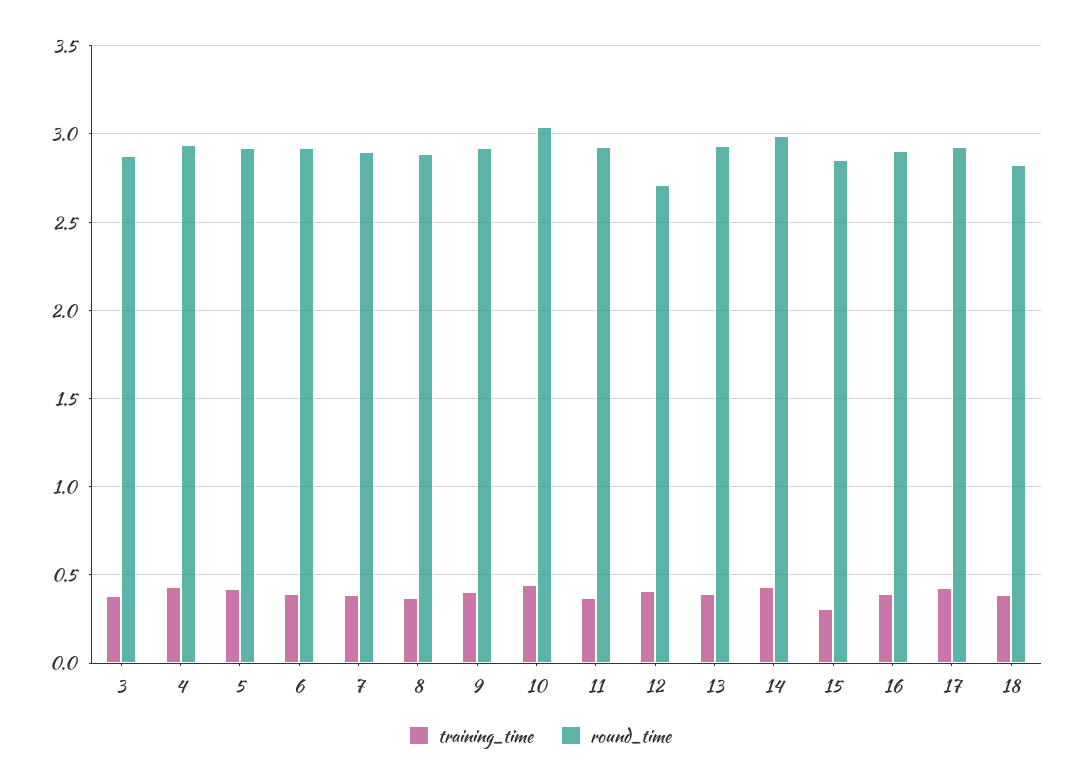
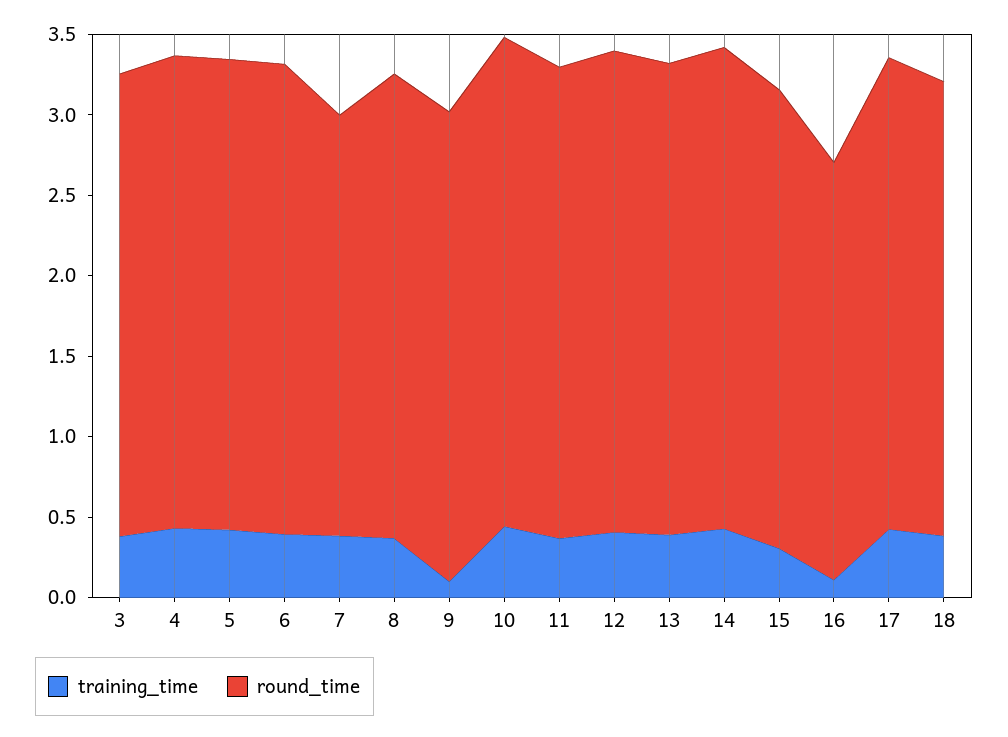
round_time, 7: 2.9 -> 2.6
training_time, 9: 0.4 -> 0.1
round_time, 12: 2.7 -> 3
training_time, 16: 0.4 -> 0.1
round_time, 16: 2.9 -> 2.6

